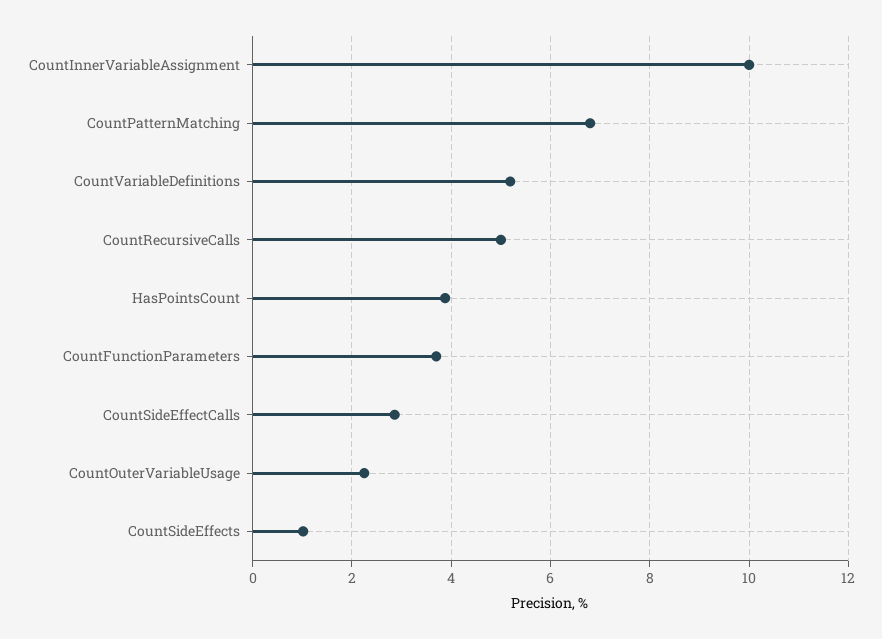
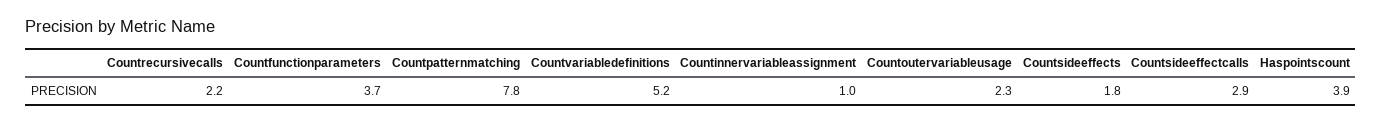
CountInnerVariableAssignment: 10 -> 1
CountPatternMatching: 6.8 -> 7.8
CountRecursiveCalls: 5 -> 2.2
CountSideEffects: 1 -> 1.8

